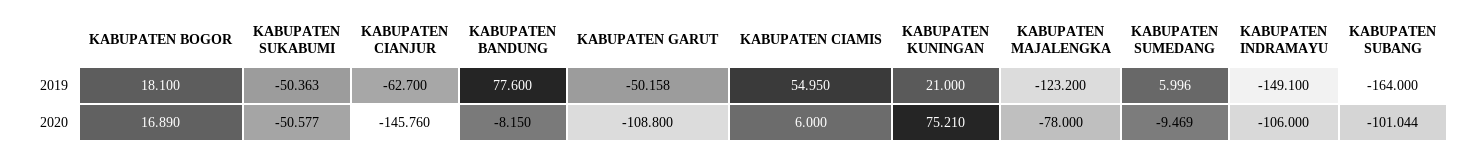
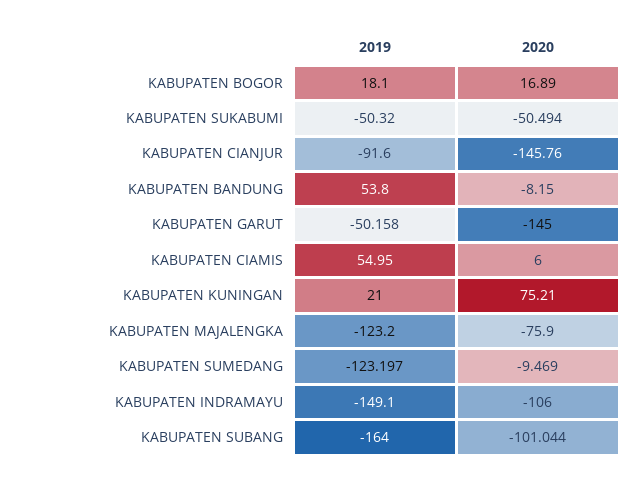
KABUPATEN SUKABUMI, 2019: -50.363 -> -50.32
KABUPATEN CIANJUR, 2019: -62.7 -> -91.6
KABUPATEN BANDUNG, 2019: 77.6 -> 53.8
KABUPATEN SUMEDANG, 2019: 5.996 -> -123.197
KABUPATEN SUKABUMI, 2020: -50.577 -> -50.494
KABUPATEN GARUT, 2020: -108.8 -> -145
KABUPATEN MAJALENGKA, 2020: -78 -> -75.9

